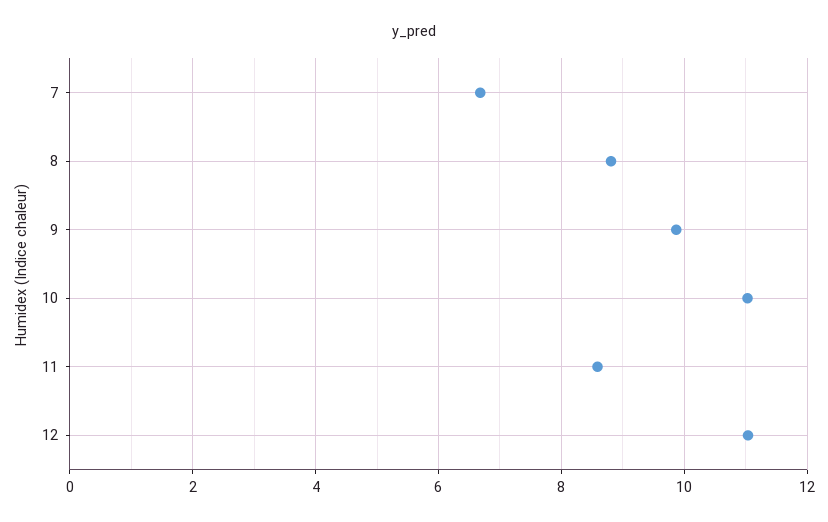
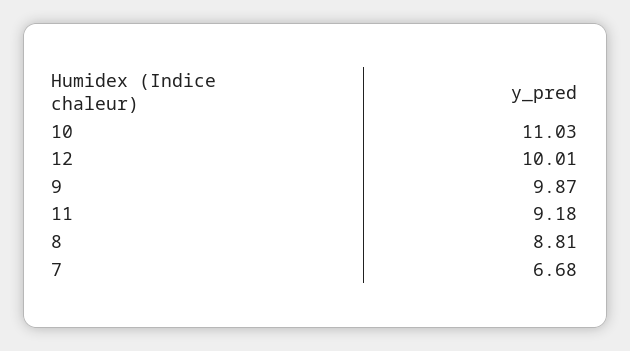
11: 8.6 -> 9.18
12: 11 -> 10.01

